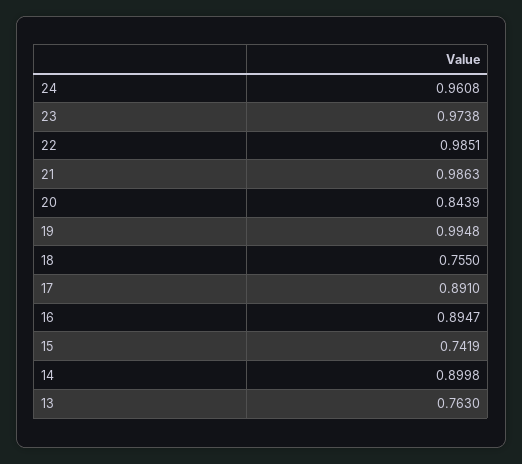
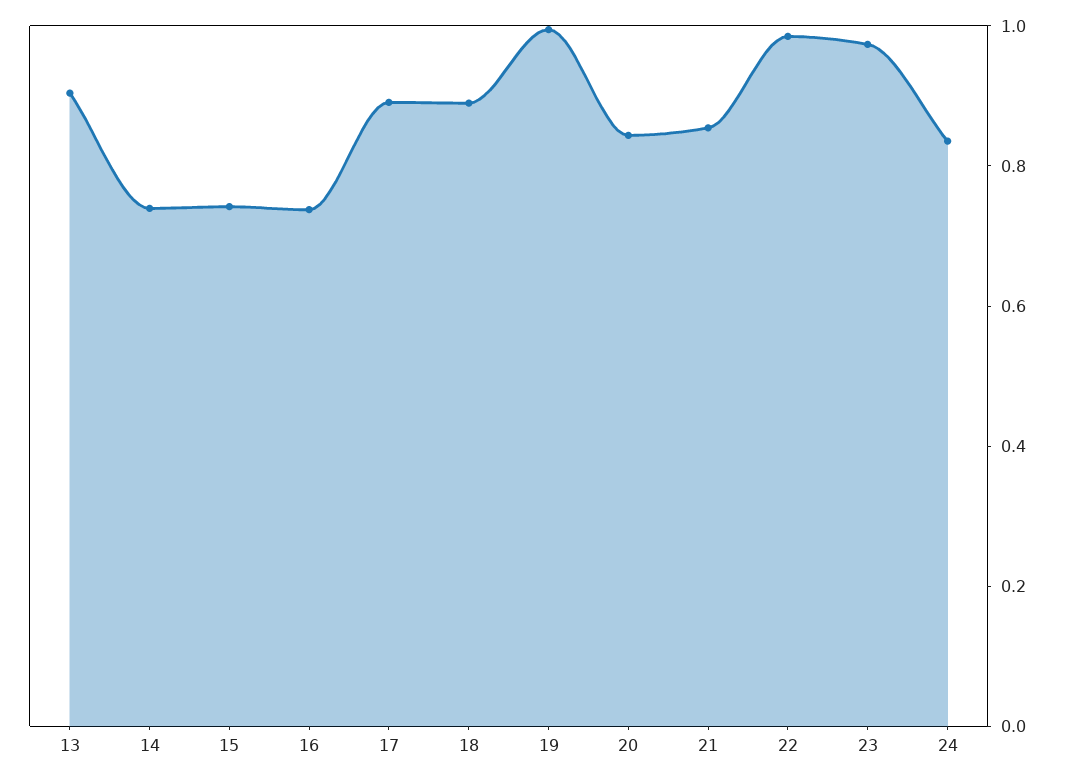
24: 0.9608 -> 0.85
21: 0.9863 -> 0.85
18: 0.755 -> 0.9
16: 0.8947 -> 0.75
14: 0.8998 -> 0.75
13: 0.763 -> 0.9

